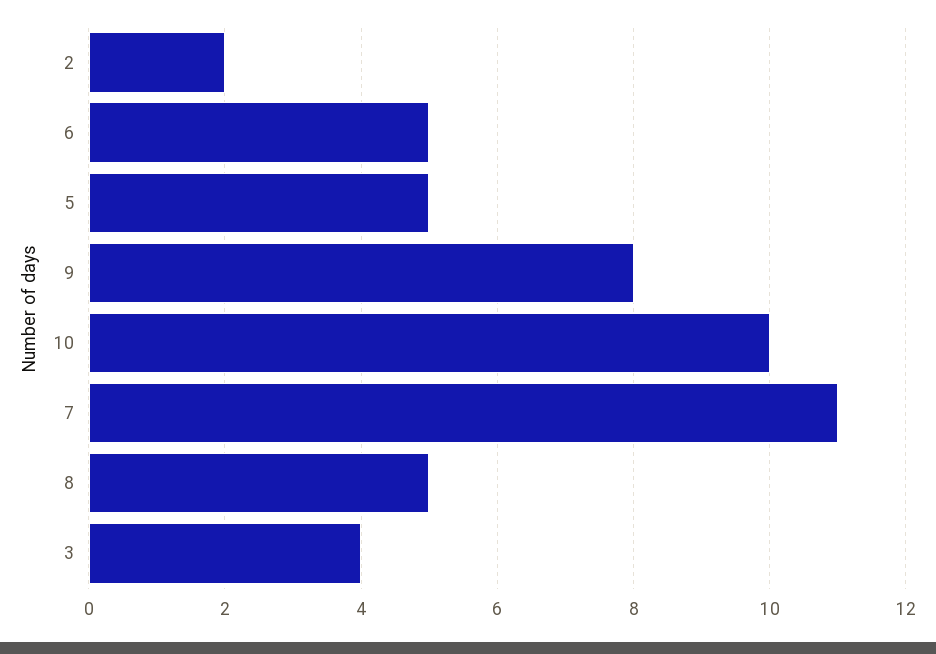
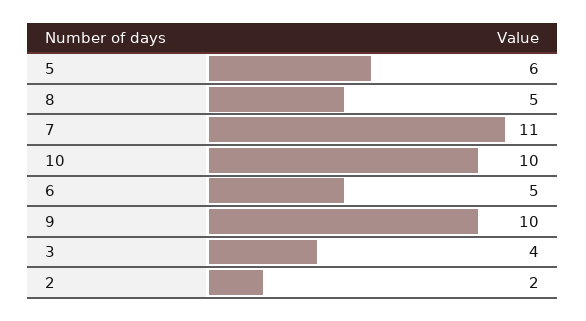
5: 5 -> 6
9: 8 -> 10

